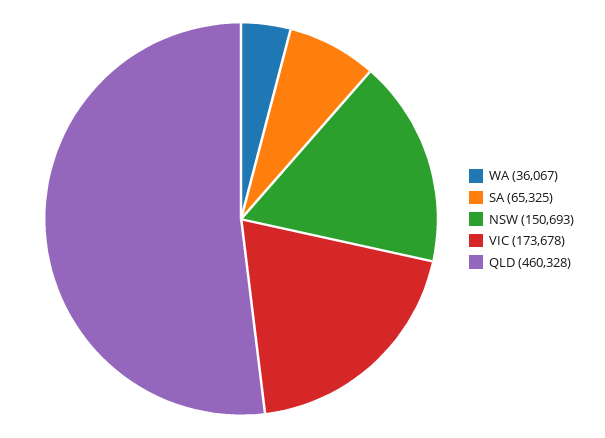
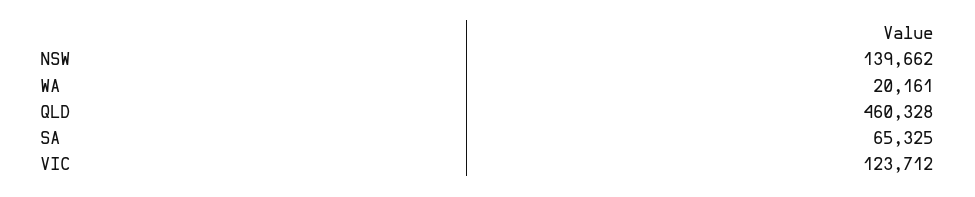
WA: 36067 -> 20161
NSW: 150693 -> 139662
VIC: 173678 -> 123712

